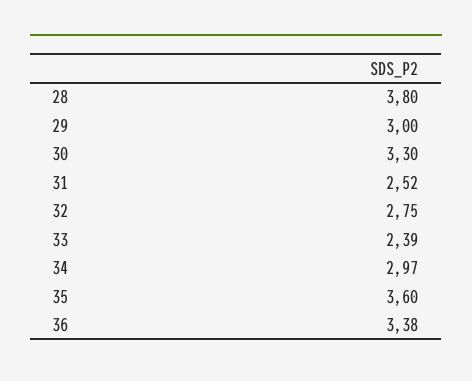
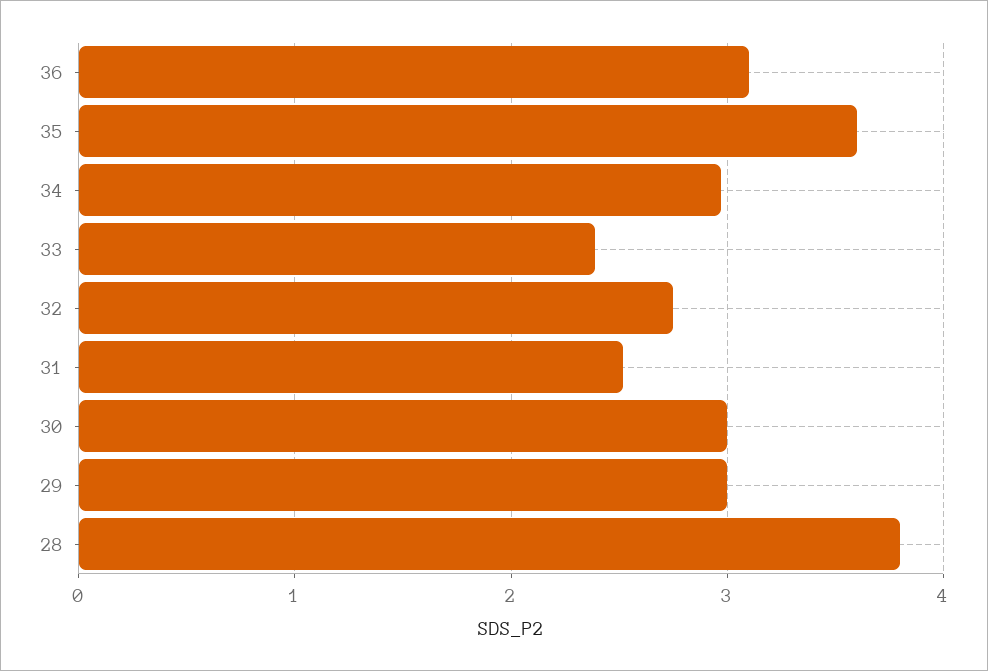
30: 3.3 -> 3
36: 3.38 -> 3.1

